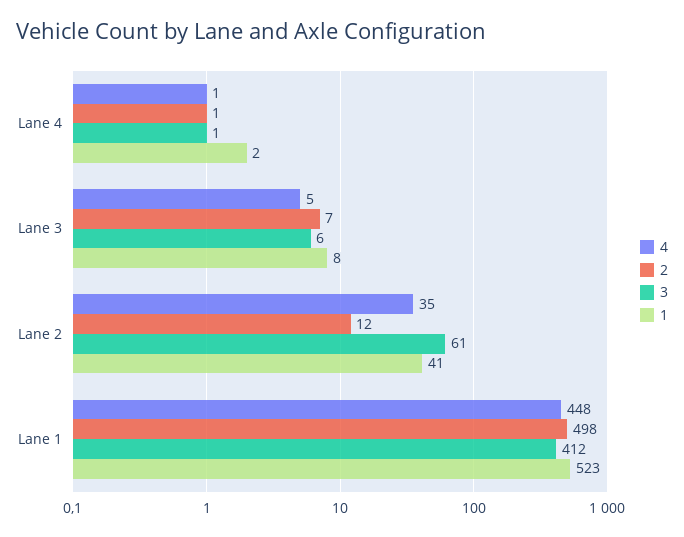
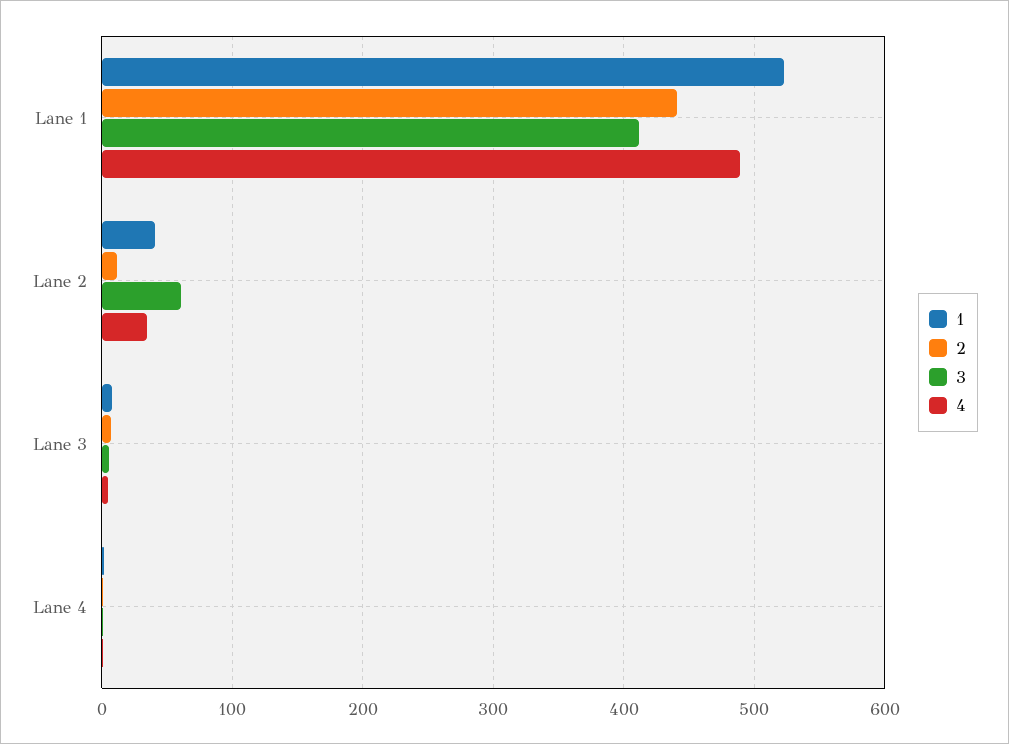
4, Lane 1: 448 -> 490
2, Lane 1: 498 -> 440

